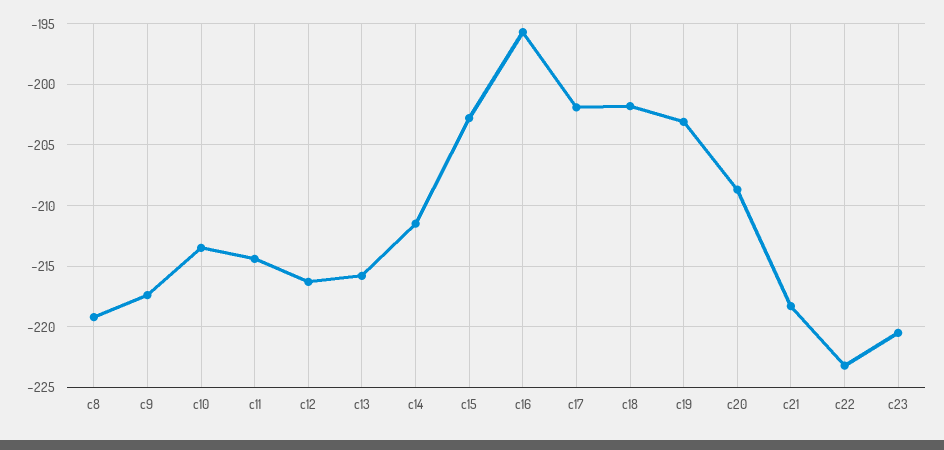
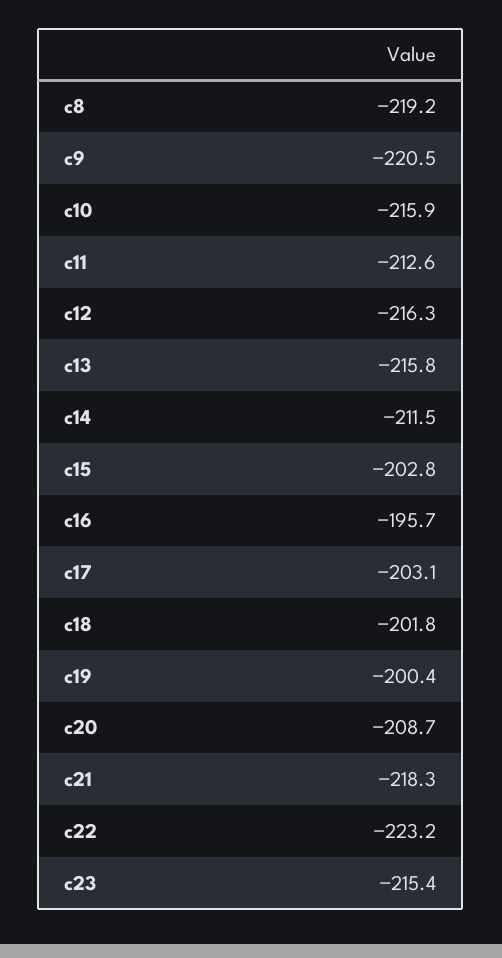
c9: -217.5 -> -220.5
c10: -213.5 -> -215.9
c11: -214.5 -> -212.6
c17: -202 -> -203.1
c19: -203 -> -200.4
c23: -220.5 -> -215.4

